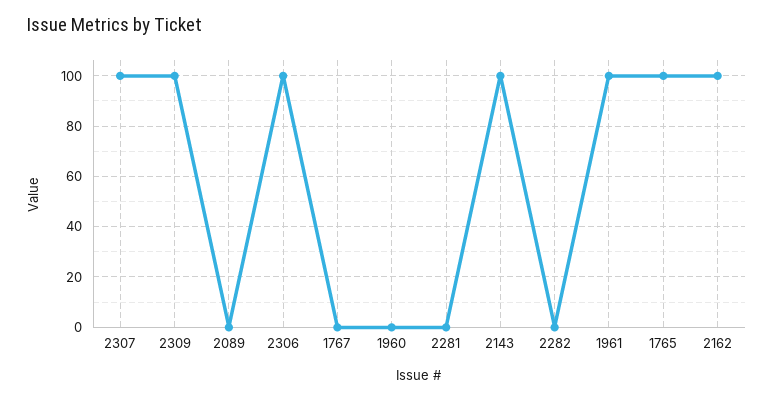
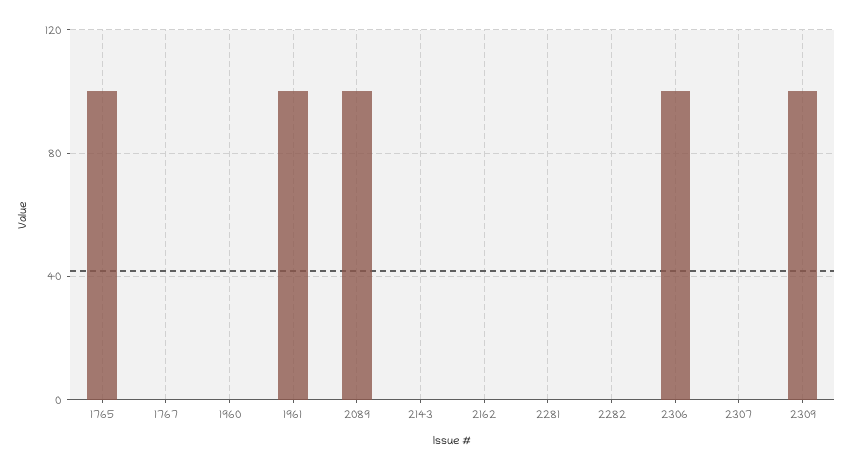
2307: 100 -> 0
2089: 0 -> 100
2143: 100 -> 0
2162: 100 -> 0

